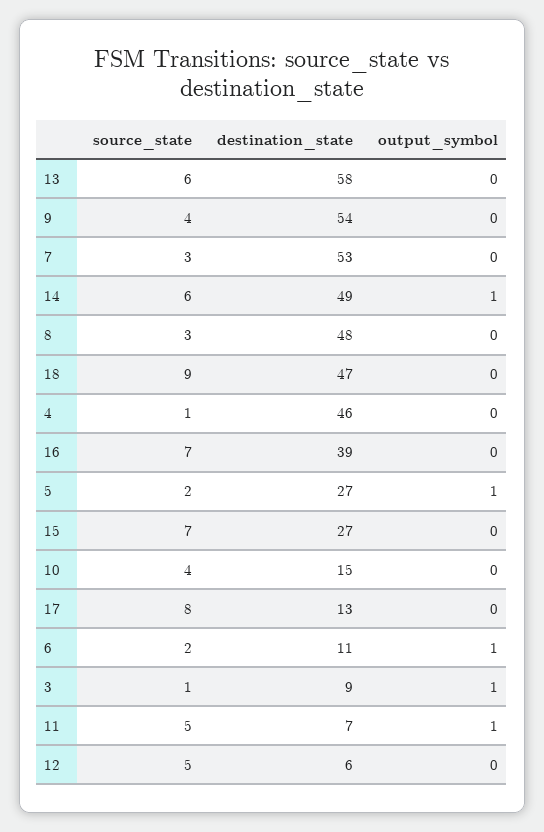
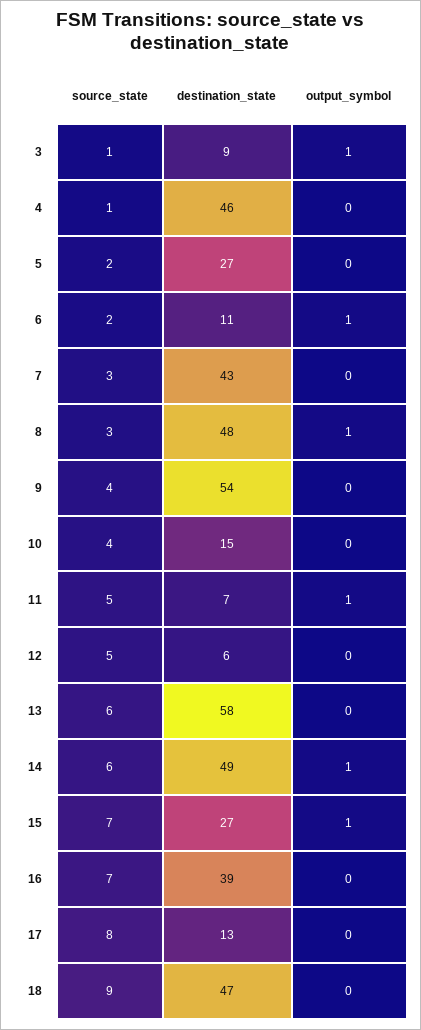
destination_state, 7: 53 -> 43
output_symbol, 8: 0 -> 1
output_symbol, 5: 1 -> 0
output_symbol, 15: 0 -> 1

